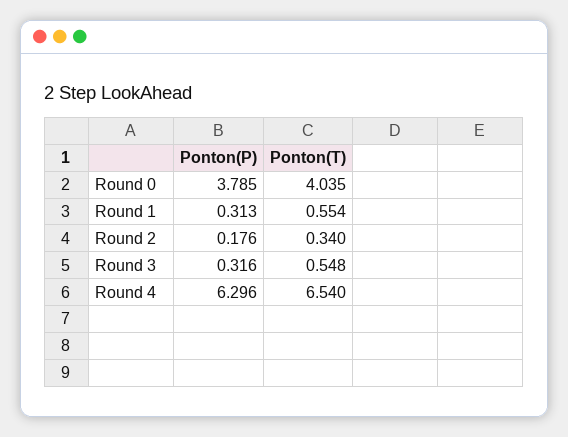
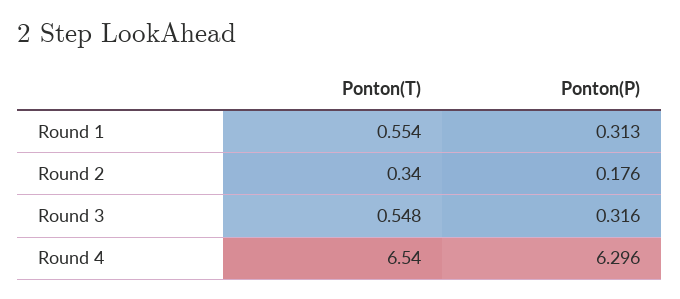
Ponton(P), Round 0: 3.785 -> none
Ponton(T), Round 0: 4.035 -> none

